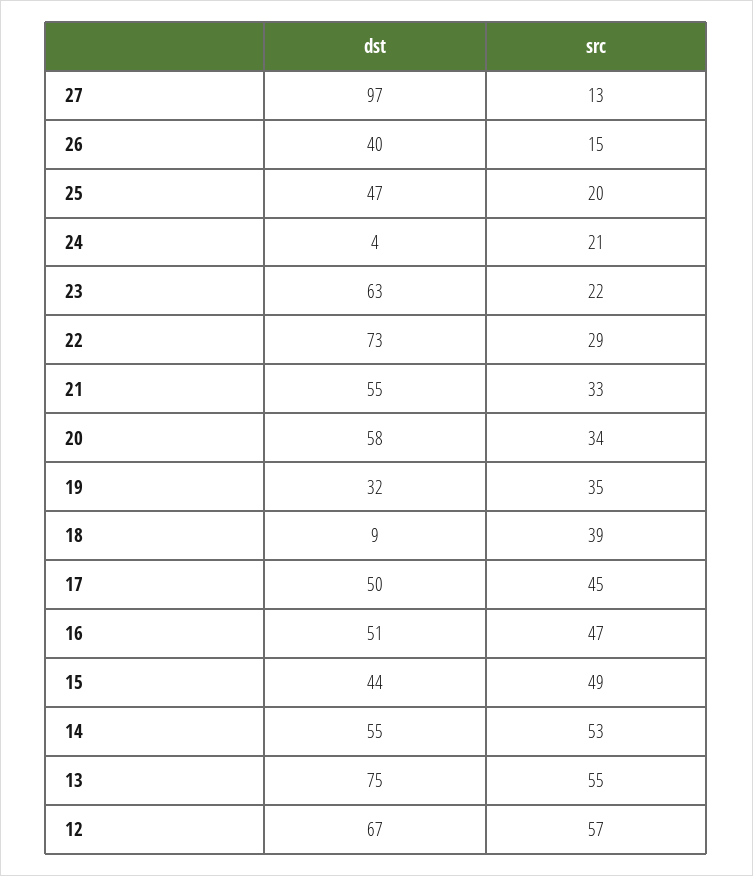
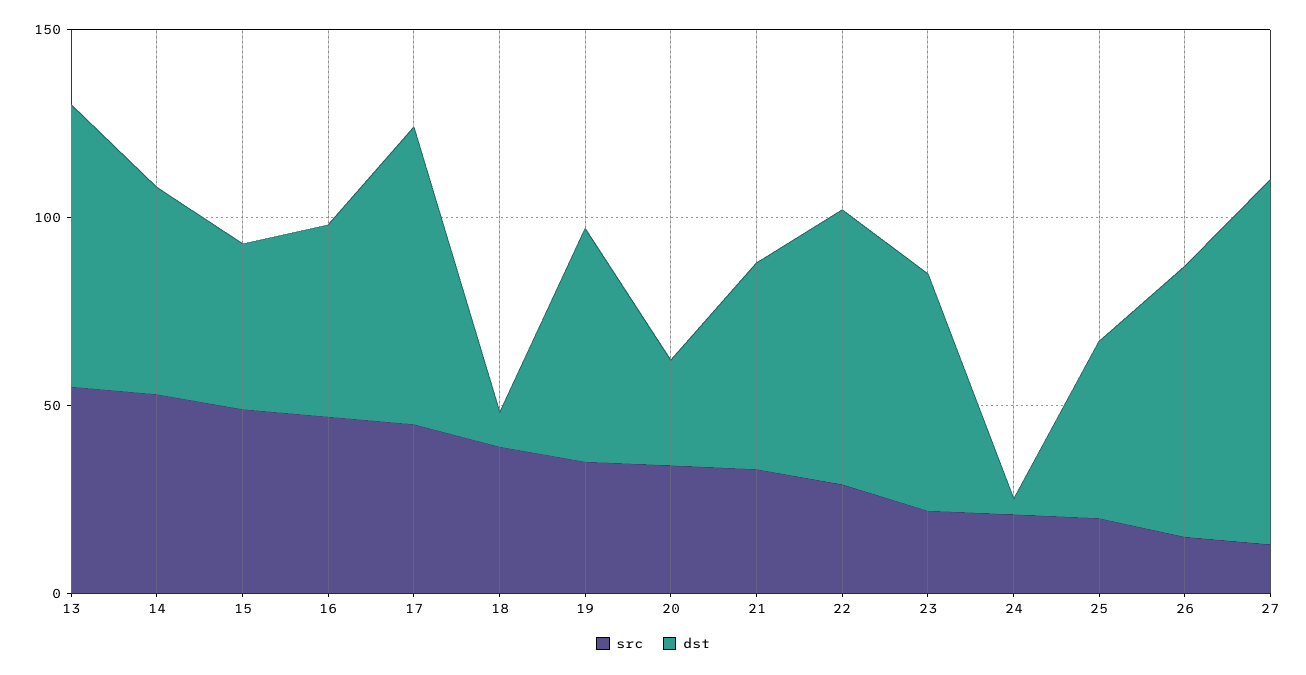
dst, 26: 40 -> 70
dst, 20: 58 -> 30
dst, 19: 32 -> 60
dst, 17: 50 -> 80
dst, 12: 67 -> none
src, 12: 57 -> none

